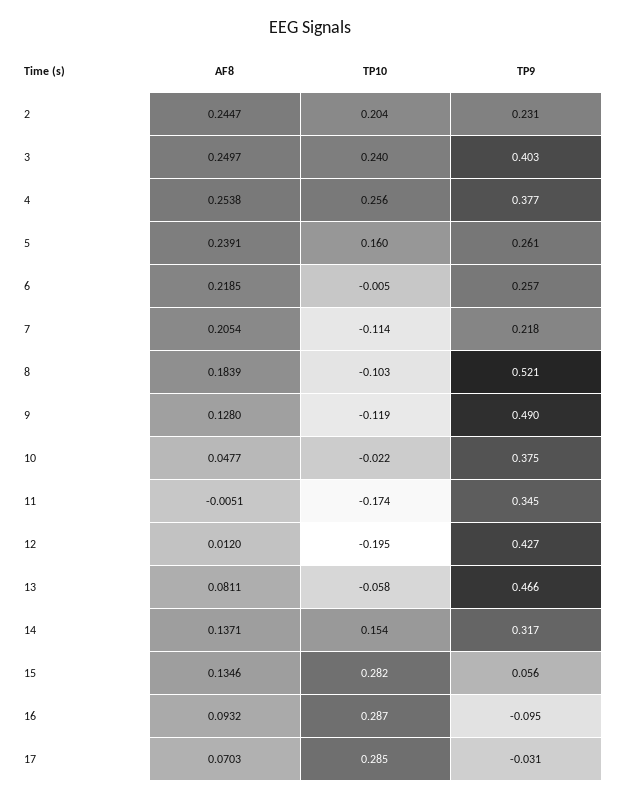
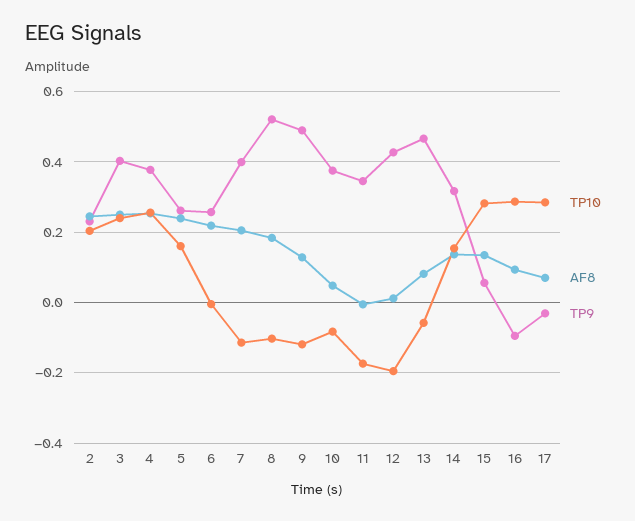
TP9, 7: 0.218 -> 0.4
TP10, 10: -0.022 -> -0.08

